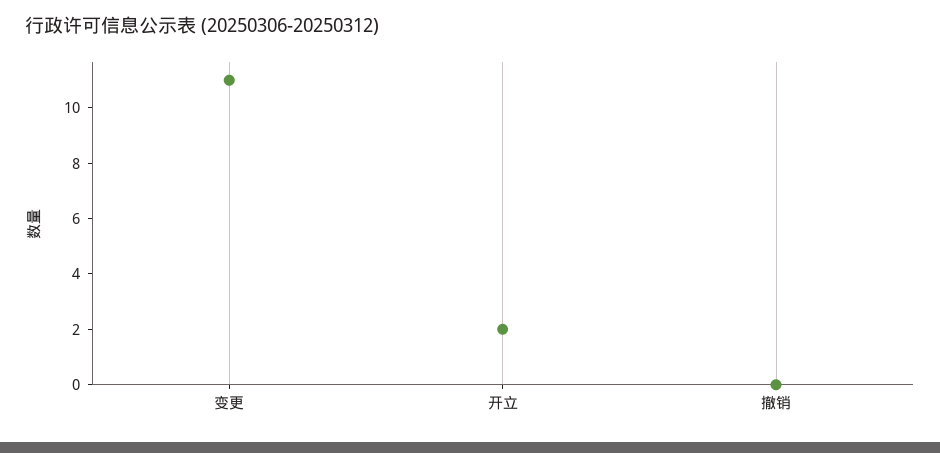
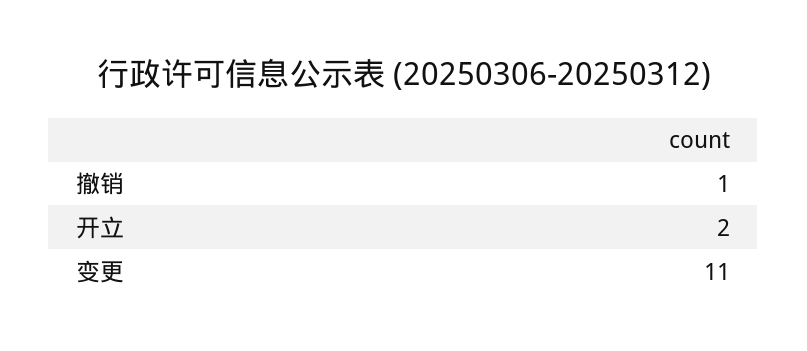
撤销: 0 -> 1

